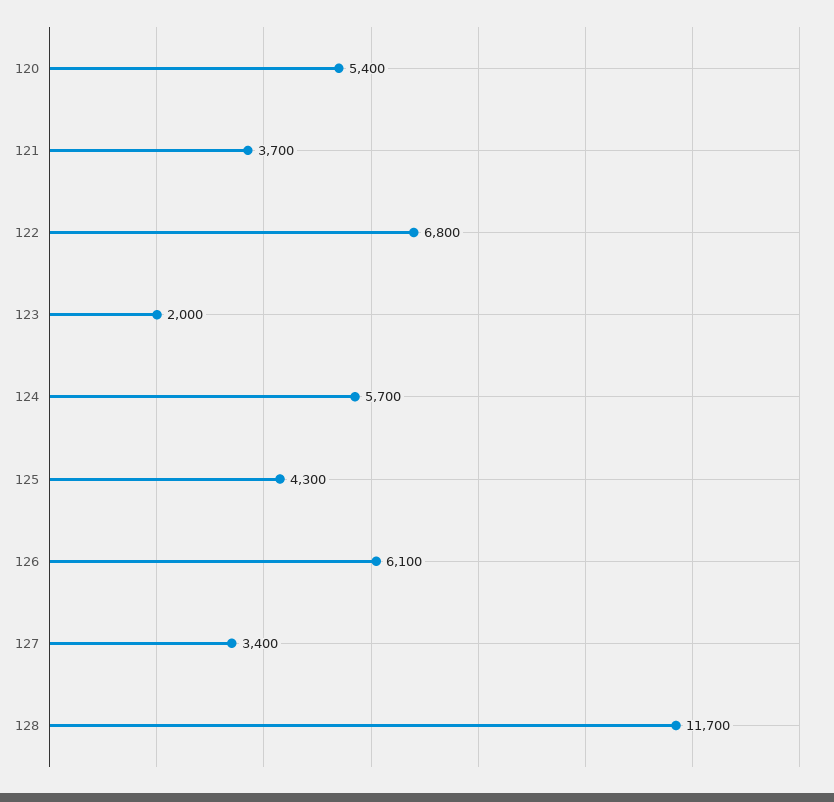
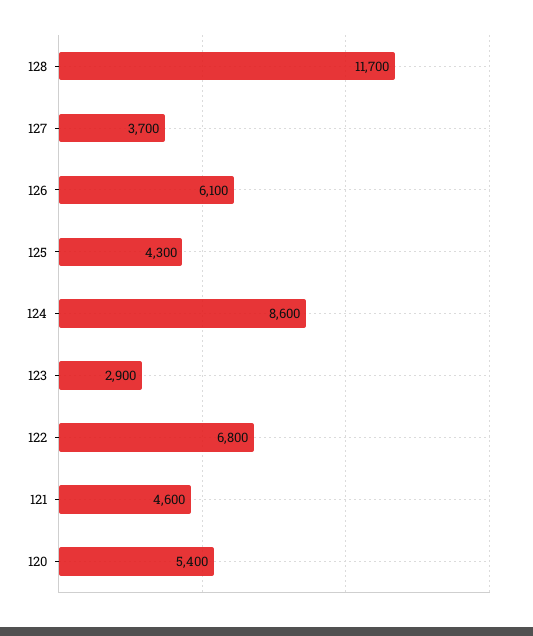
121: 3700 -> 4600
123: 2000 -> 2900
124: 5700 -> 8600
127: 3400 -> 3700

